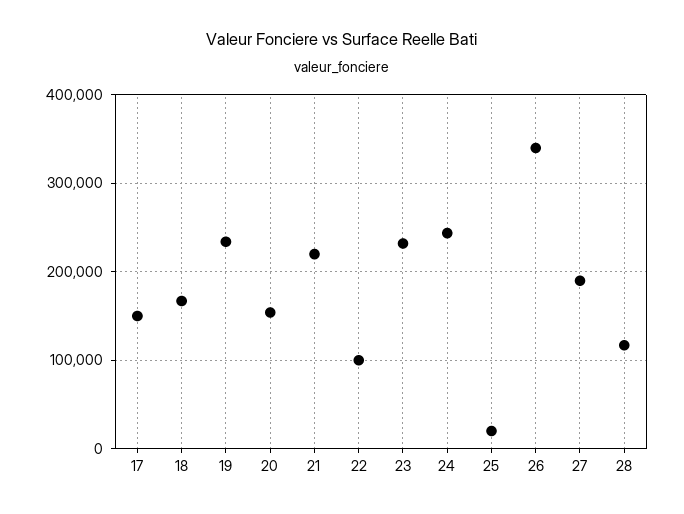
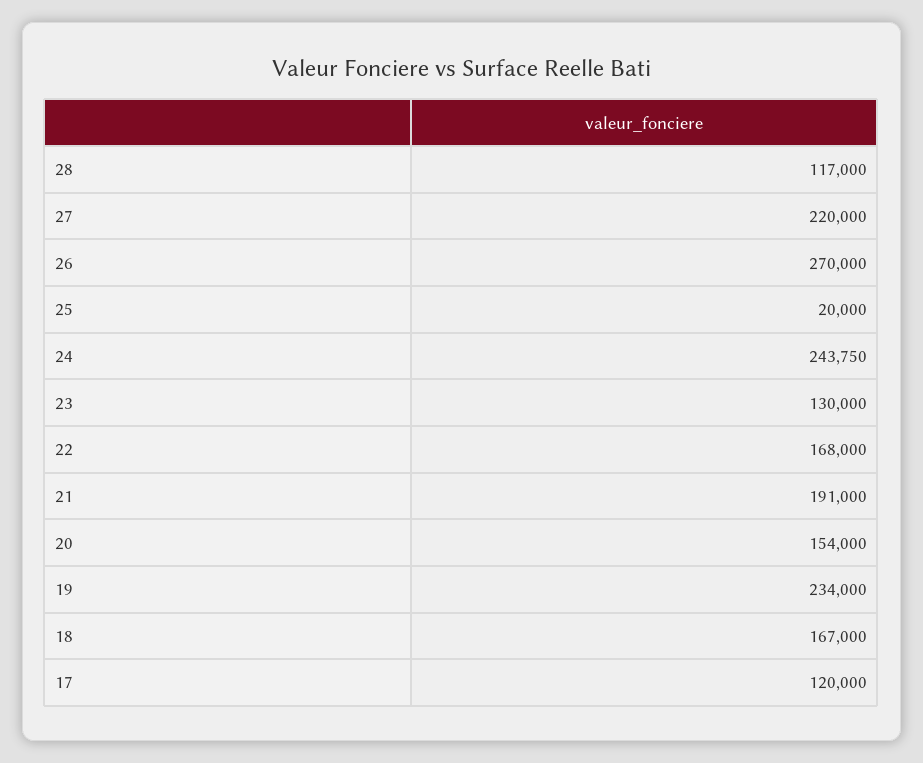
17: 150000 -> 120000
21: 220000 -> 191000
22: 100000 -> 168000
23: 230000 -> 130000
26: 340000 -> 270000
27: 190000 -> 220000

